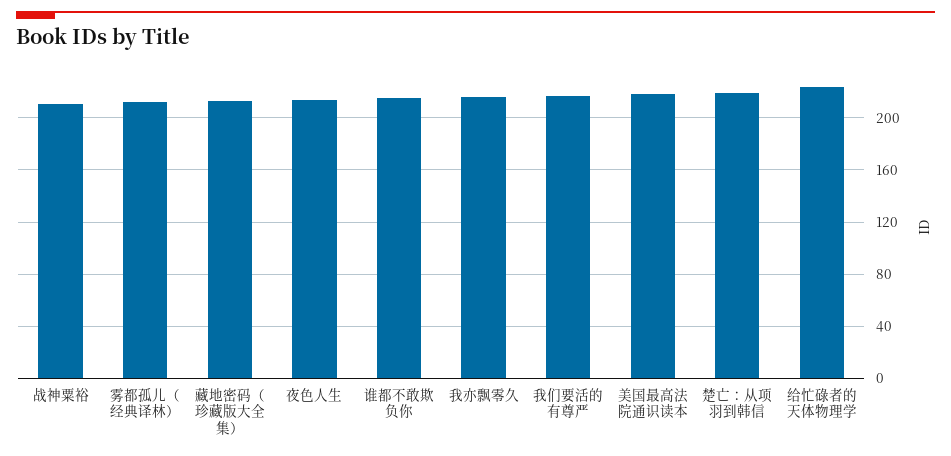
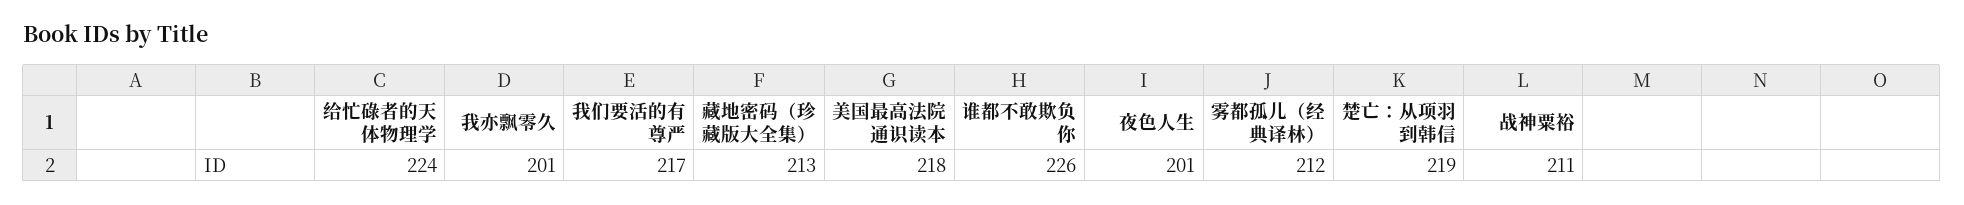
夜色人生: 215 -> 201
谁都不敢欺负你: 215 -> 226
我亦飘零久: 215 -> 201

